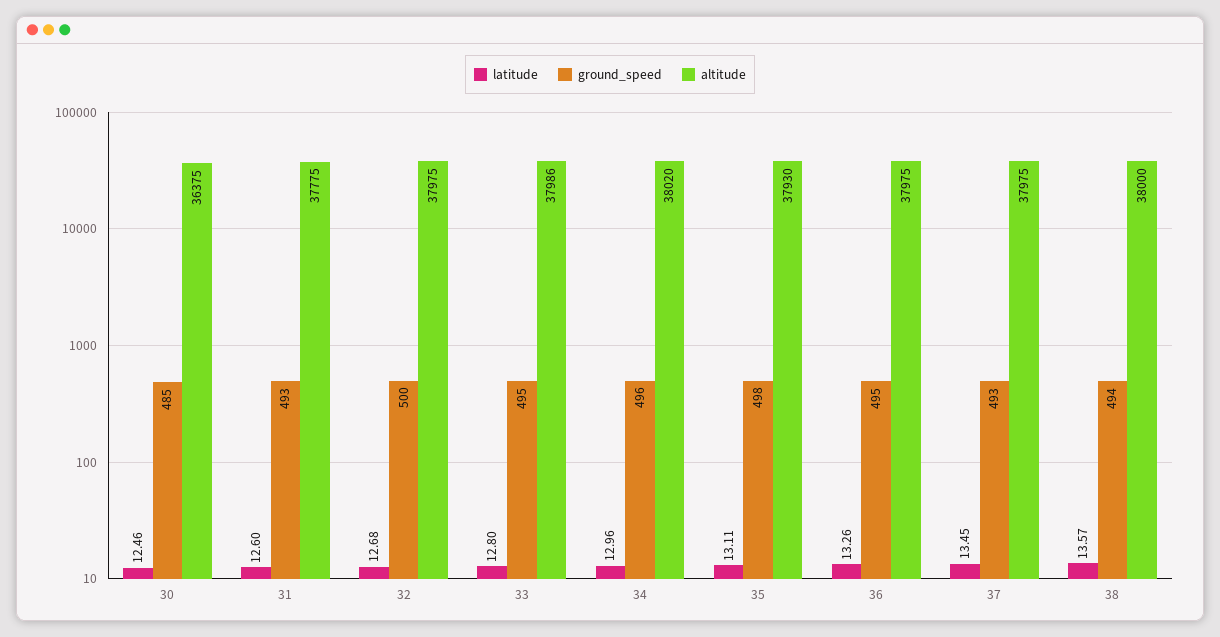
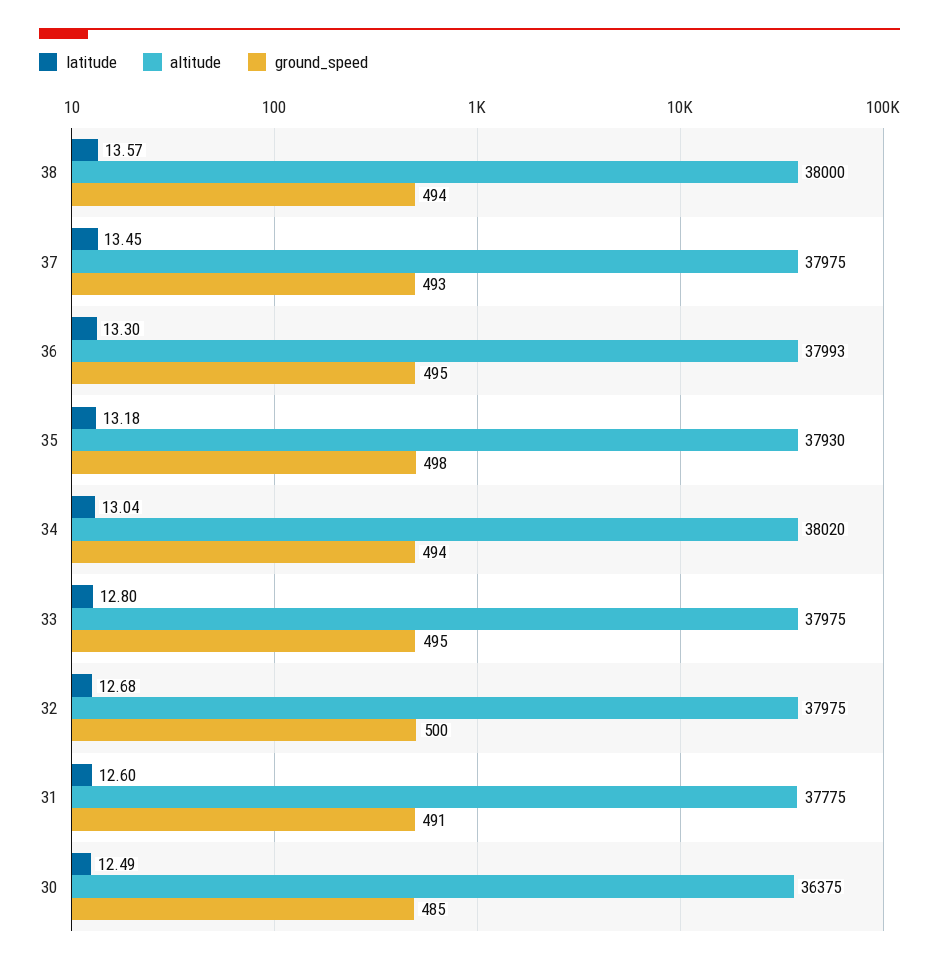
latitude, 30: 12.46 -> 12.49
ground_speed, 31: 493 -> 491
altitude, 33: 37986 -> 37975
latitude, 34: 12.96 -> 13.04
ground_speed, 34: 496 -> 494
latitude, 35: 13.11 -> 13.18
latitude, 36: 13.26 -> 13.3
altitude, 36: 37975 -> 37993

